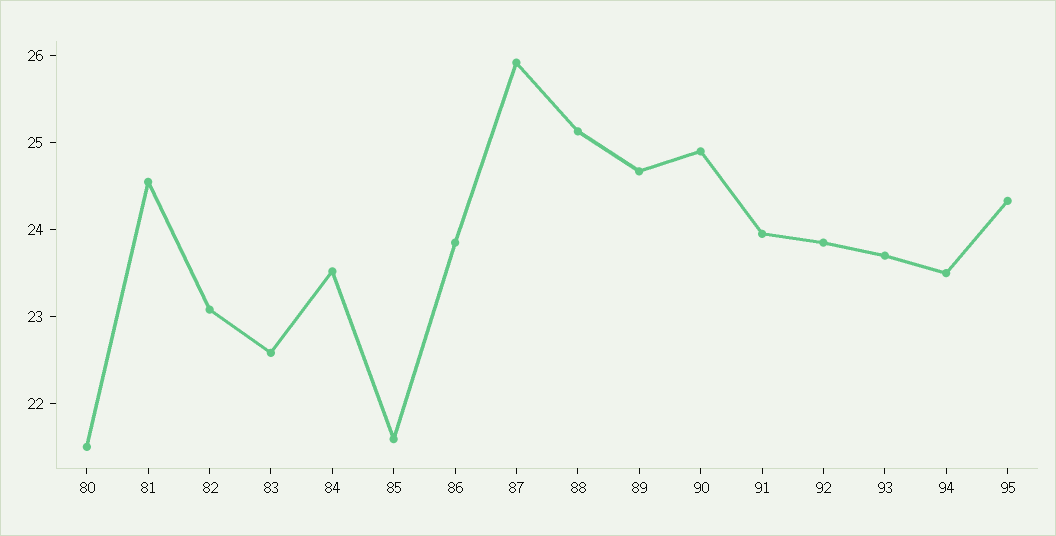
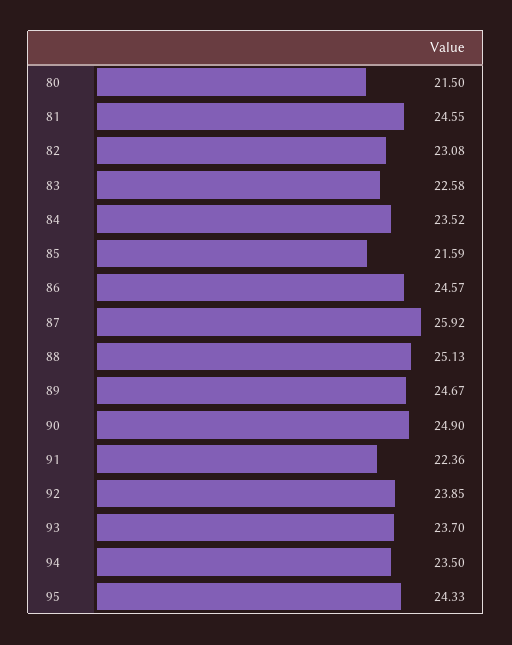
86: 23.8 -> 24.57
91: 24 -> 22.36

